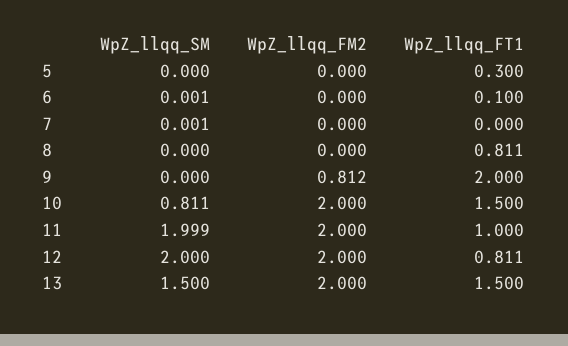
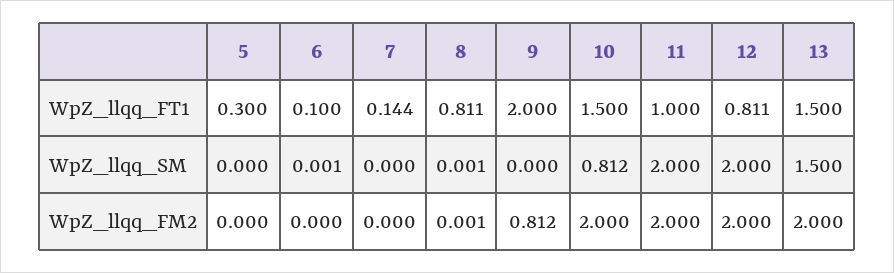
WpZ_llqq_SM, 7: 0.001 -> 0
WpZ_llqq_FT1, 7: 0 -> 0.144
WpZ_llqq_SM, 8: 0 -> 0.001
WpZ_llqq_FM2, 8: 0 -> 0.001
WpZ_llqq_SM, 10: 0.811 -> 0.812
WpZ_llqq_SM, 11: 1.999 -> 2

